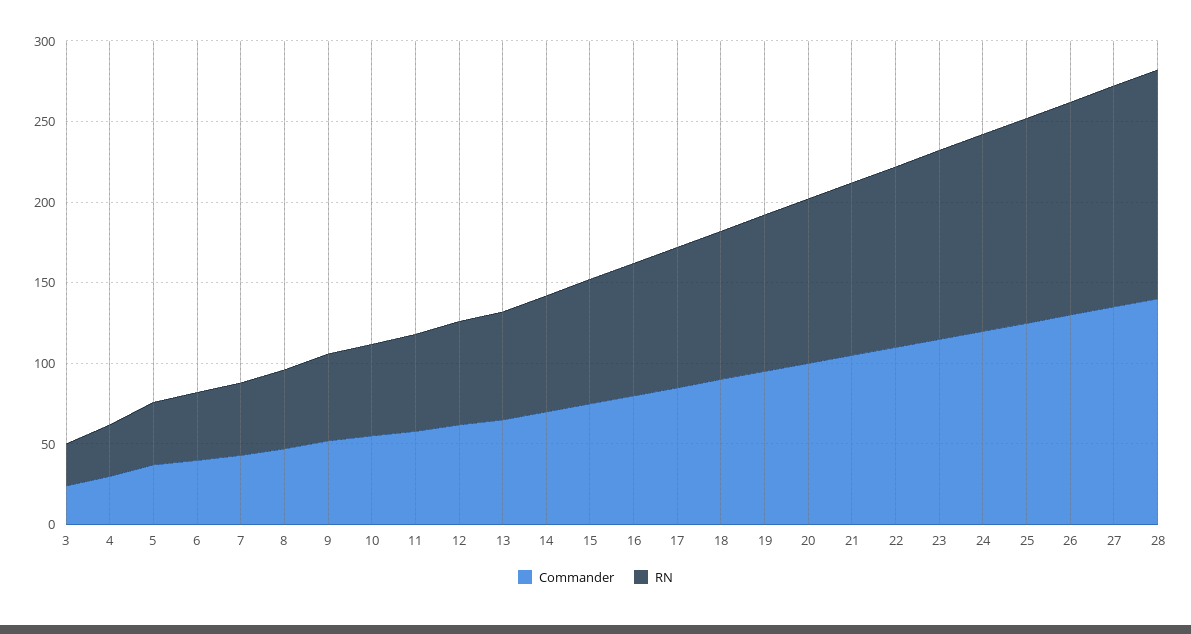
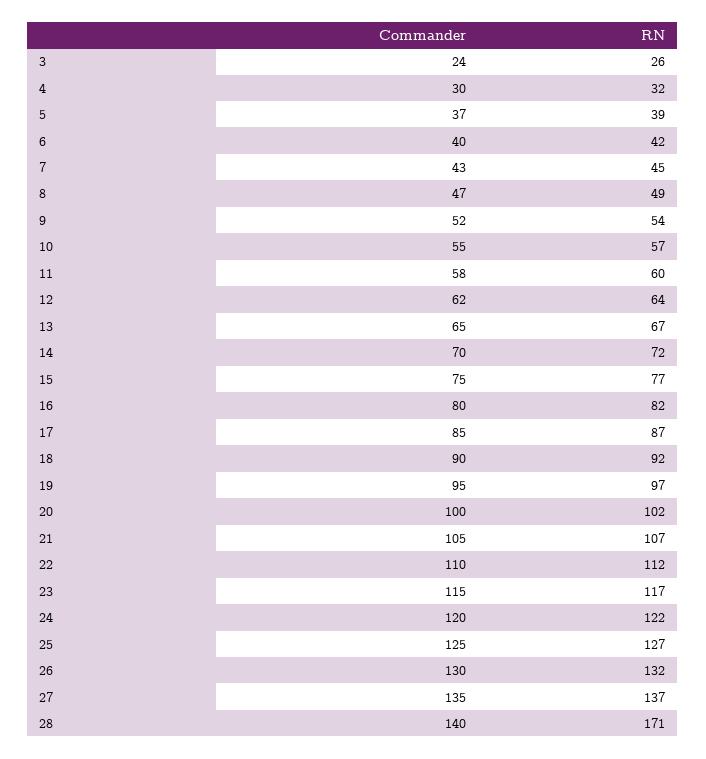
RN, 28: 140 -> 171

